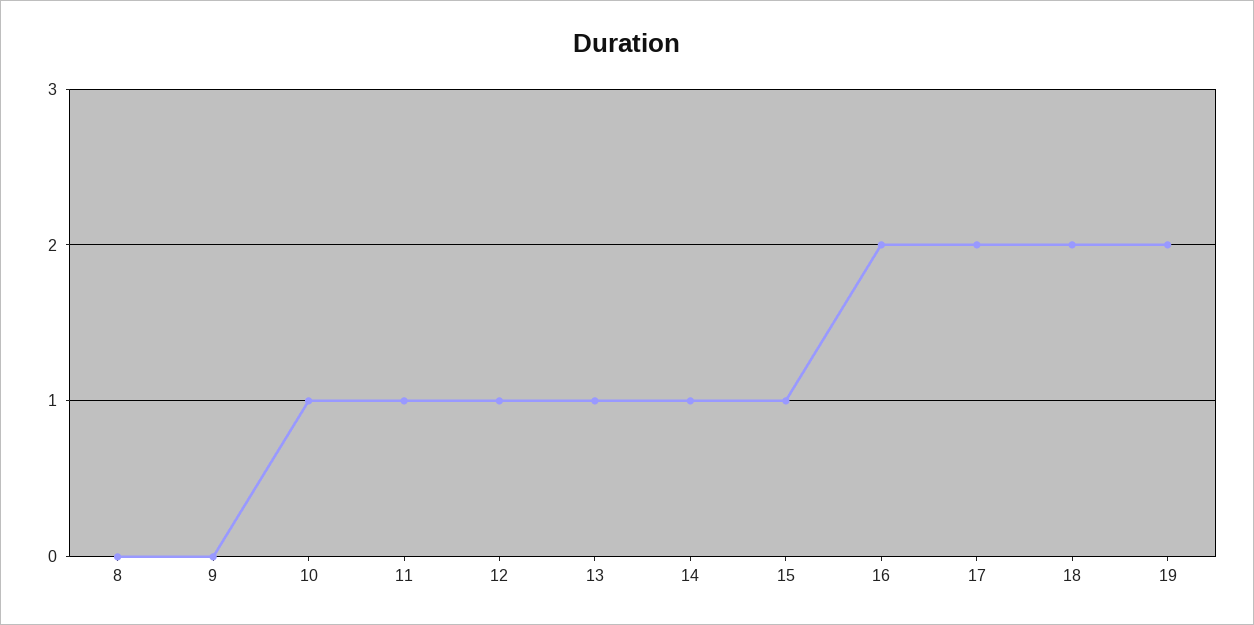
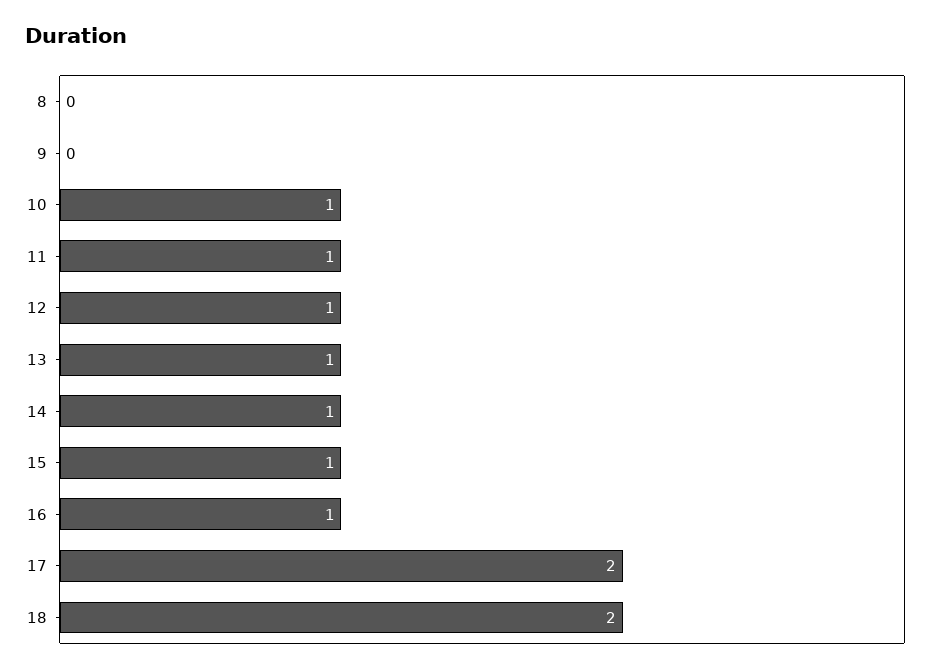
16: 2 -> 1
19: 2 -> none

